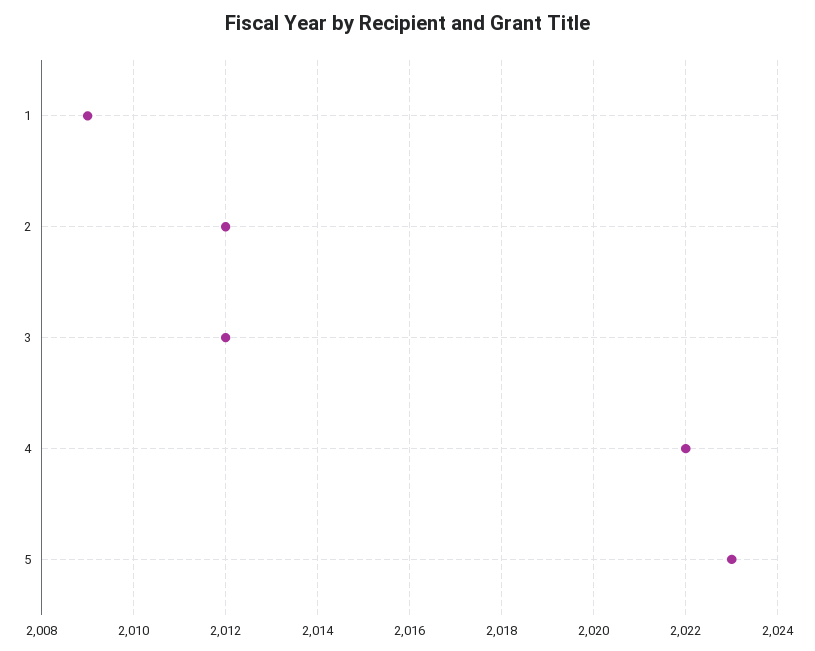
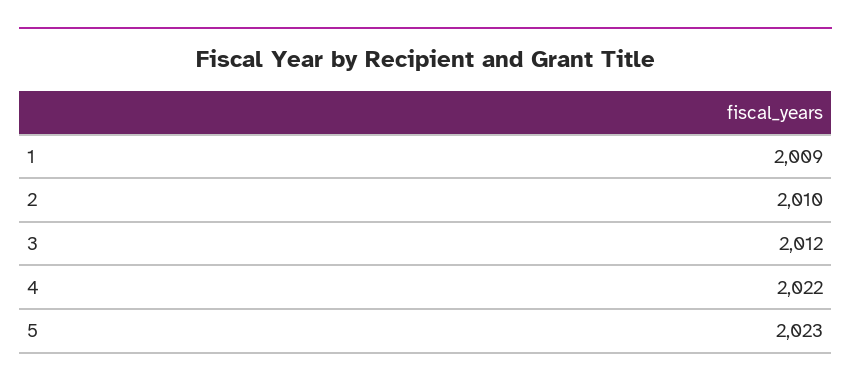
2: 2012 -> 2010

